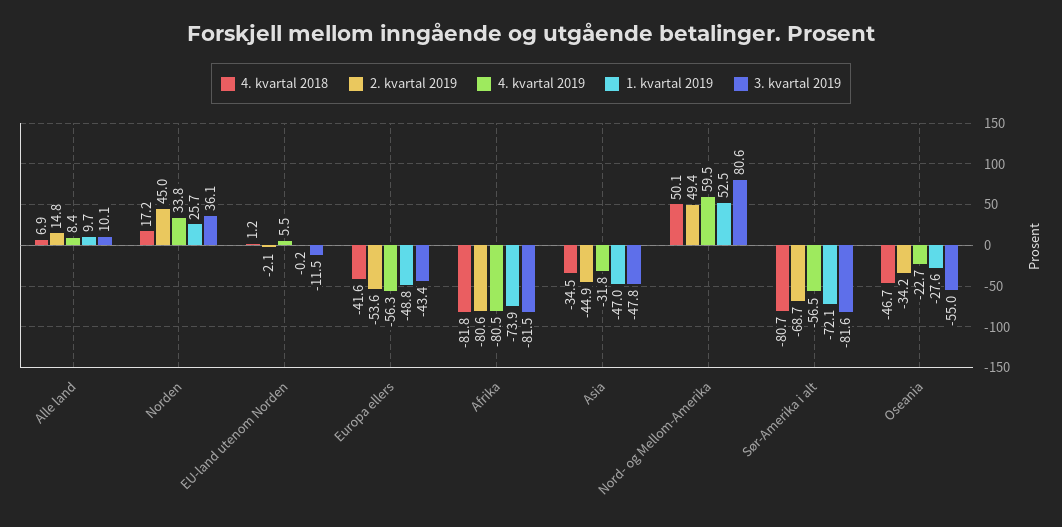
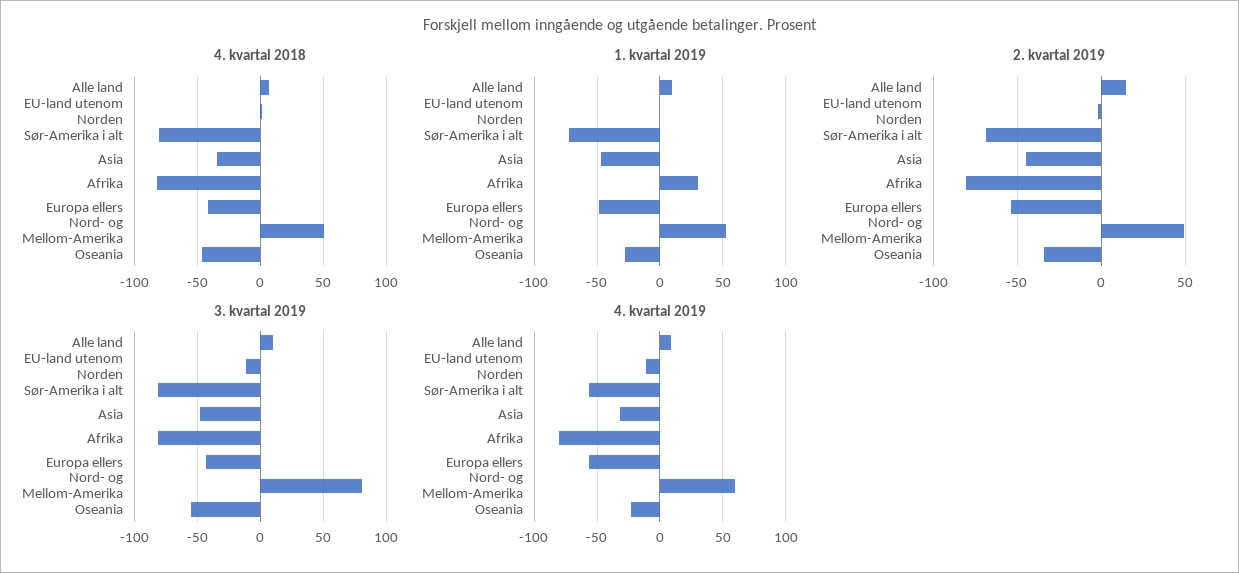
4. kvartal 2018, Norden: 17.2 -> none
2. kvartal 2019, Norden: 45 -> none
4. kvartal 2019, Norden: 33.8 -> none
1. kvartal 2019, Norden: 25.7 -> none
3. kvartal 2019, Norden: 36.1 -> none
4. kvartal 2019, EU-land utenom Norden: 5.5 -> -10
1. kvartal 2019, Afrika: -73.9 -> 30

